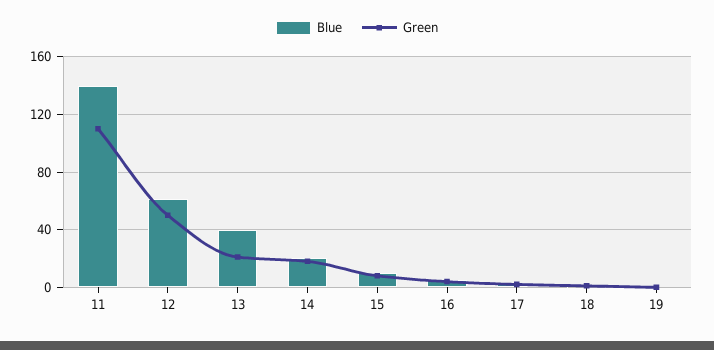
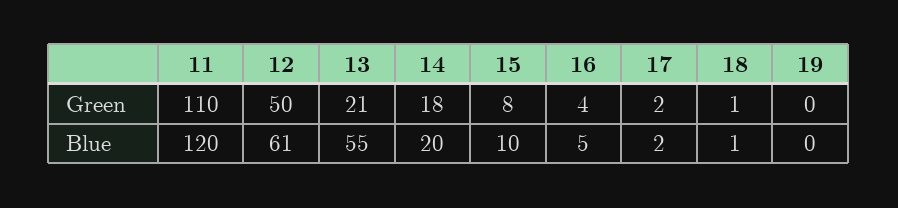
Blue, 11: 140 -> 120
Blue, 13: 40 -> 55

